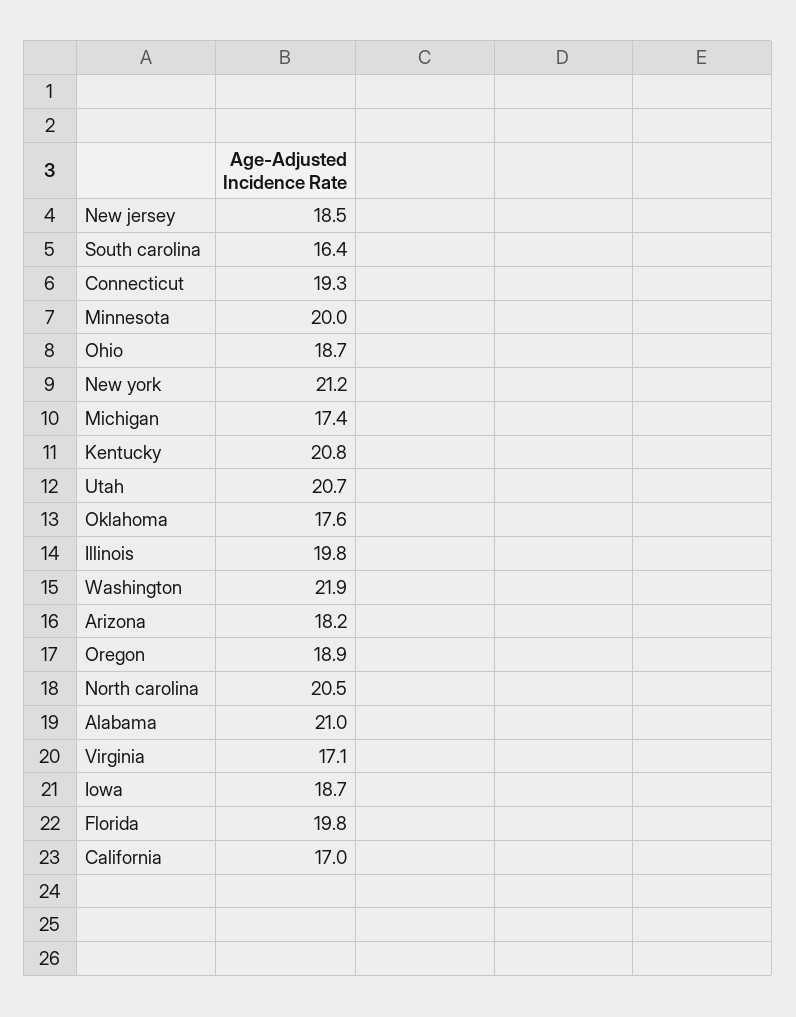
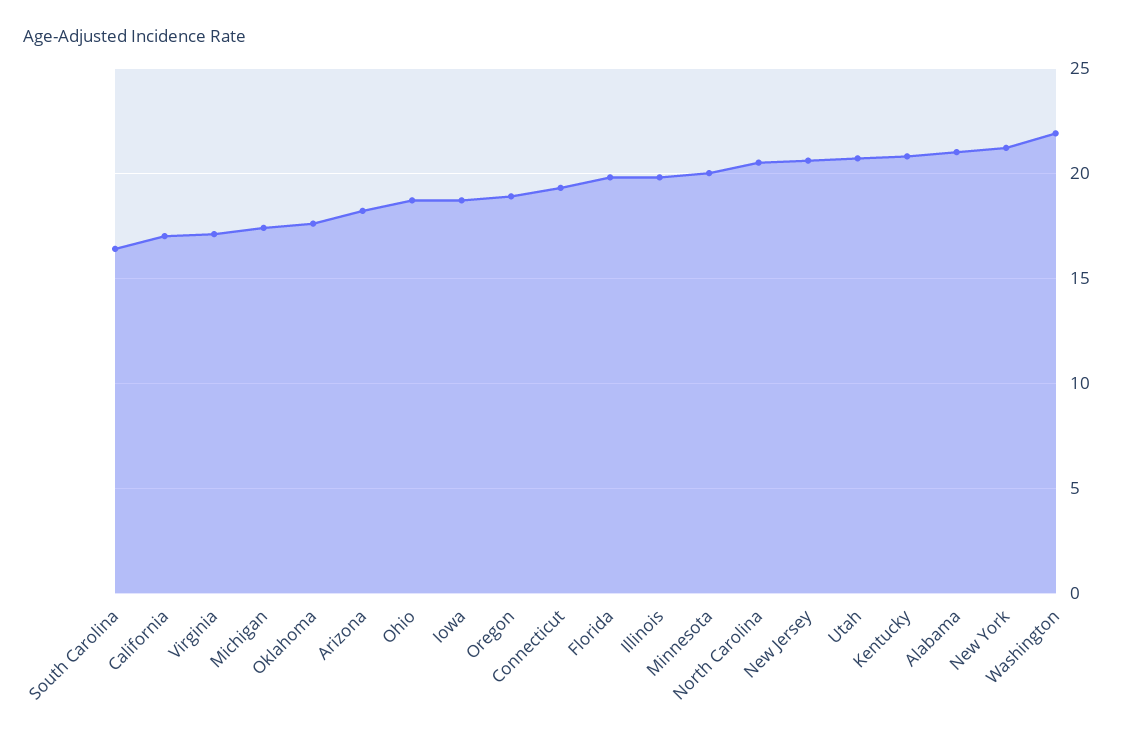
New jersey: 18.5 -> 20.5

